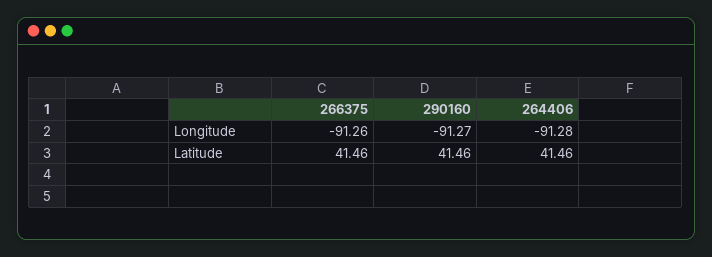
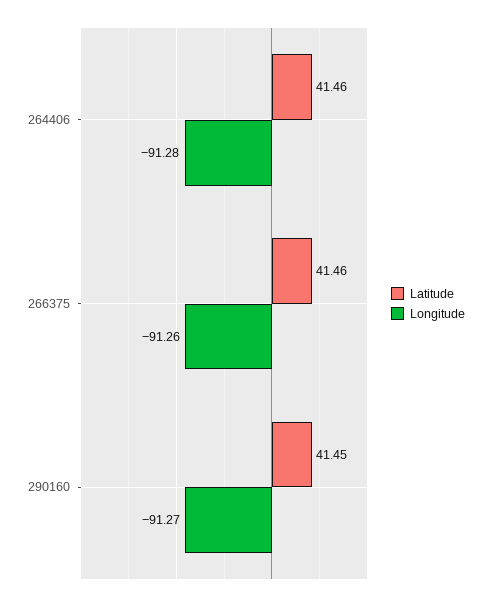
Latitude, 290160: 41.46 -> 41.45

